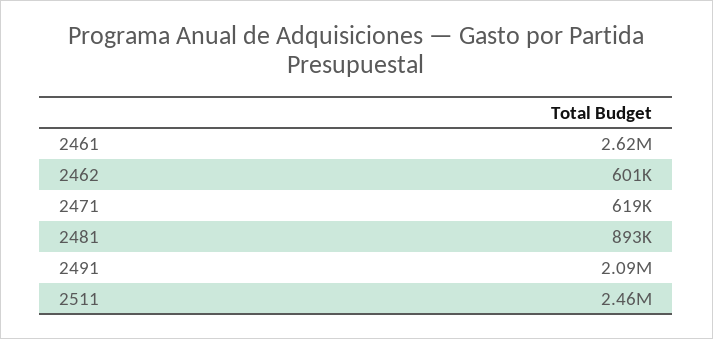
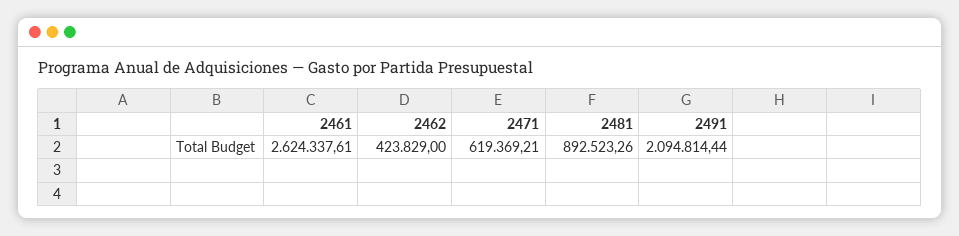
2462: 601000 -> 423829
2511: 2460000 -> none

